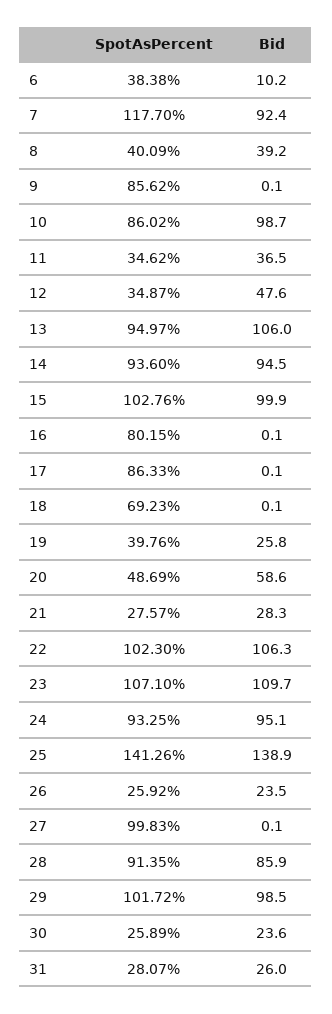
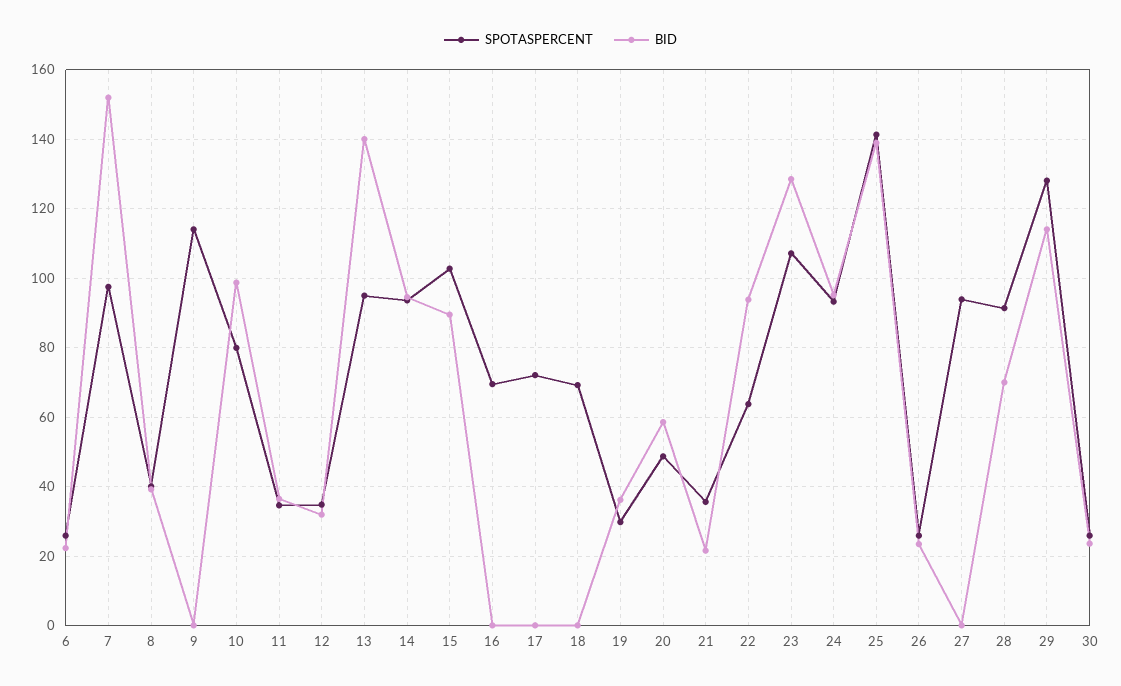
SpotAsPercent, 6: 38.38 -> 26
Bid, 6: 10.2 -> 22
SpotAsPercent, 7: 117.7 -> 98
Bid, 7: 92.4 -> 152
SpotAsPercent, 9: 85.62 -> 114
SpotAsPercent, 10: 86.02 -> 80
Bid, 12: 47.6 -> 32
Bid, 13: 106 -> 140
Bid, 15: 99.9 -> 90
SpotAsPercent, 16: 80.15 -> 70
SpotAsPercent, 17: 86.33 -> 72
SpotAsPercent, 19: 39.76 -> 30
Bid, 19: 25.8 -> 36
SpotAsPercent, 21: 27.57 -> 36
Bid, 21: 28.3 -> 22
SpotAsPercent, 22: 102.3 -> 64
Bid, 22: 106.3 -> 94
Bid, 23: 109.7 -> 128
SpotAsPercent, 27: 99.83 -> 94
Bid, 28: 85.9 -> 70
SpotAsPercent, 29: 101.72 -> 128
Bid, 29: 98.5 -> 114
SpotAsPercent, 31: 28.07 -> none
Bid, 31: 26 -> none

